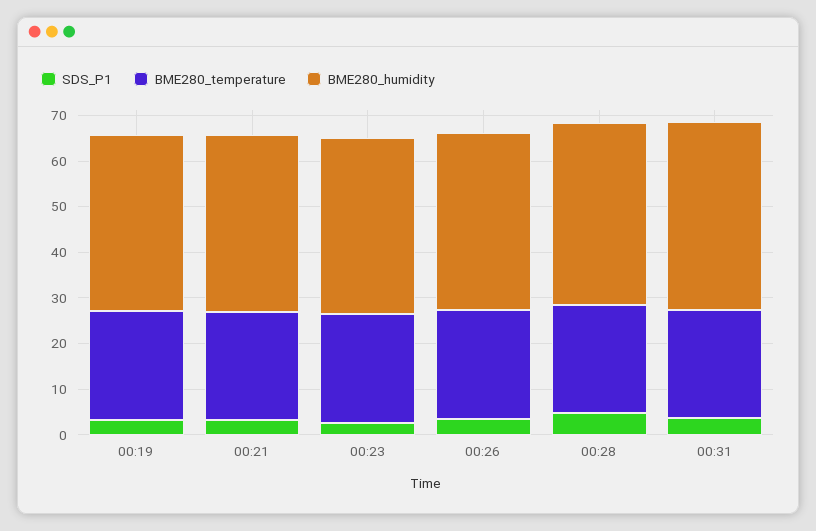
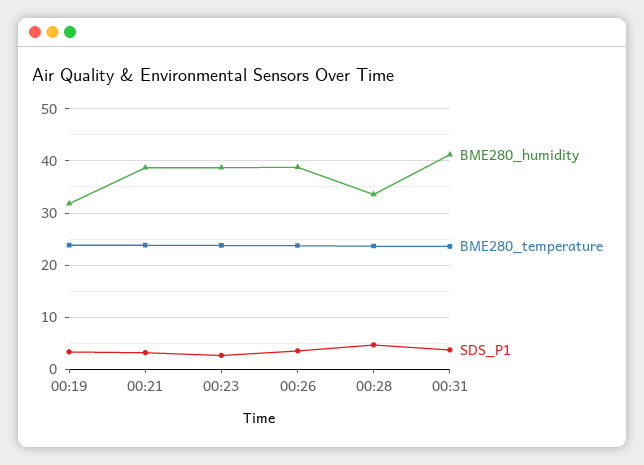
BME280_humidity, 00:19: 38 -> 32
BME280_humidity, 00:28: 40 -> 34

